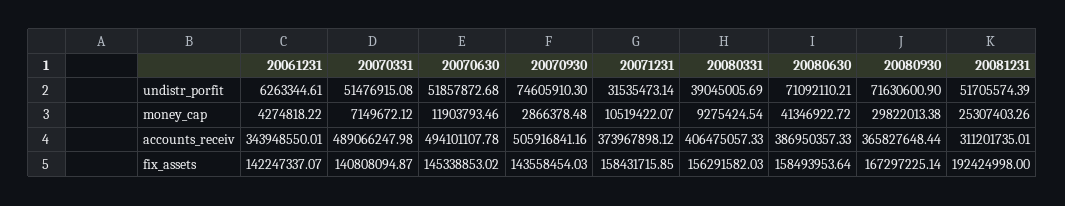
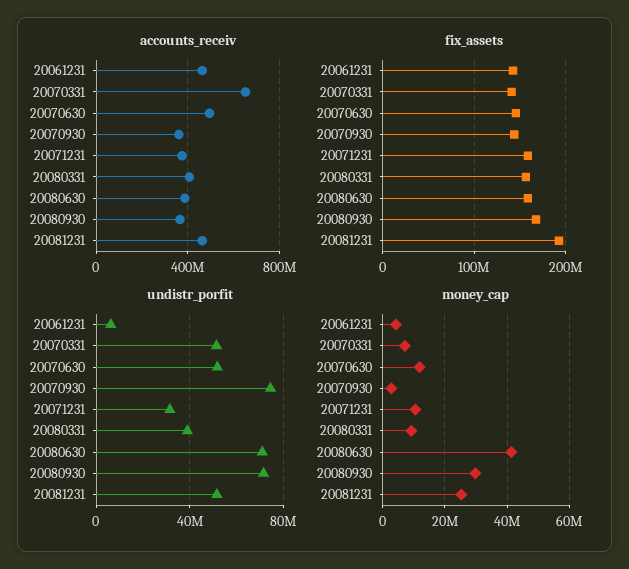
accounts_receiv, 20061231: 343948550.01 -> 450000000
accounts_receiv, 20070331: 489066247.98 -> 650000000
accounts_receiv, 20070930: 505916841.16 -> 350000000
accounts_receiv, 20081231: 311201735.01 -> 450000000

